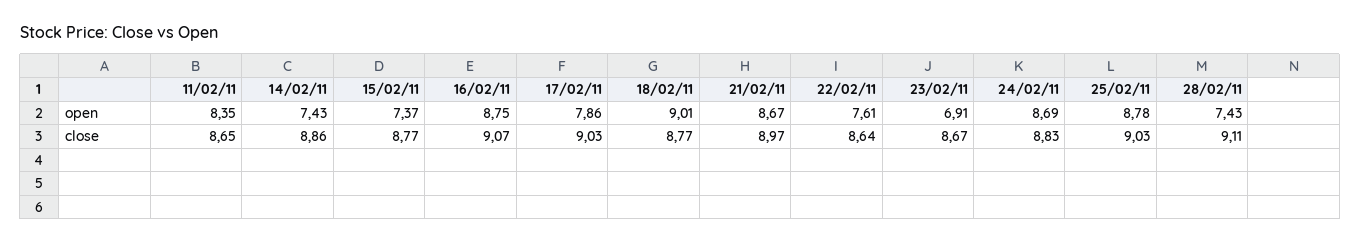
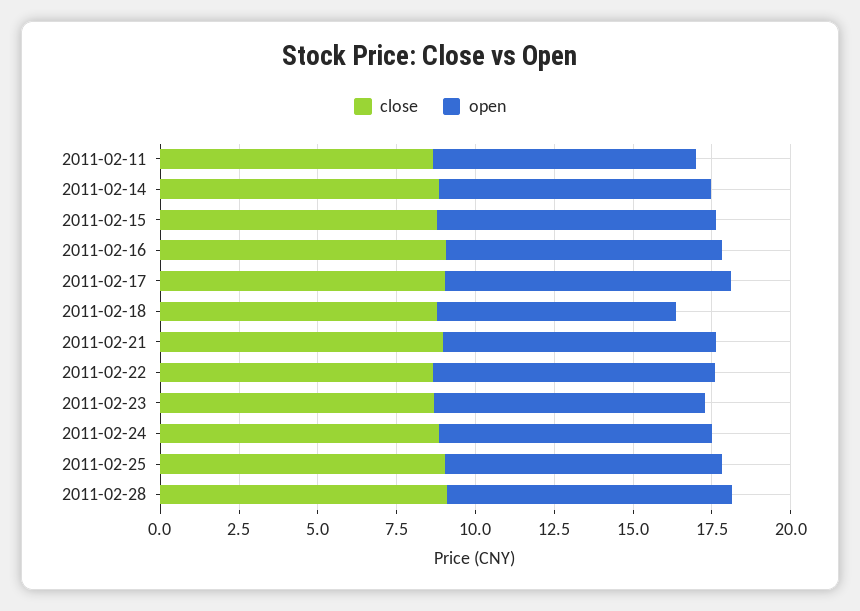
open, 14/02/11: 7.43 -> 8.5
open, 15/02/11: 7.37 -> 9
open, 17/02/11: 7.86 -> 9
open, 18/02/11: 9.01 -> 7.5
open, 22/02/11: 7.61 -> 9
open, 23/02/11: 6.91 -> 8.5
open, 28/02/11: 7.43 -> 9

